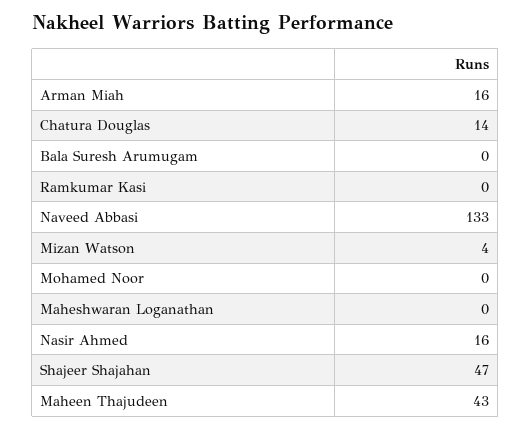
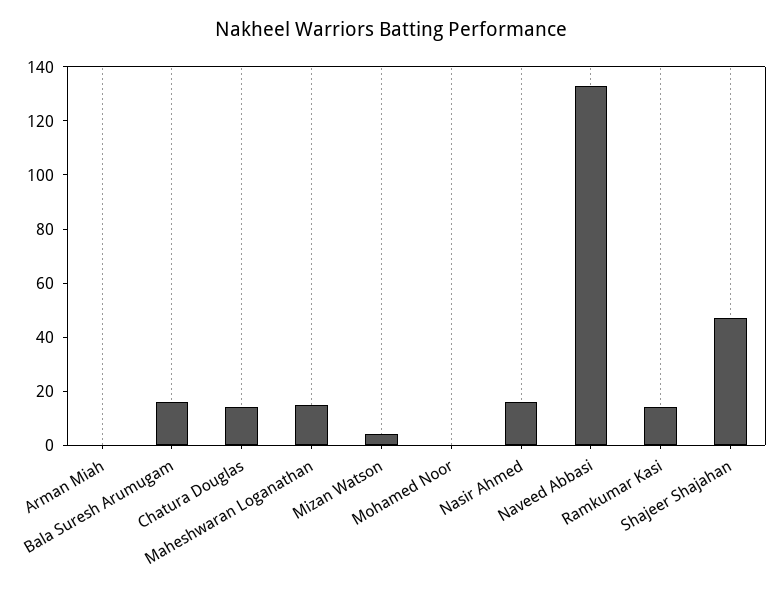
Arman Miah: 16 -> 0
Bala Suresh Arumugam: 0 -> 15
Ramkumar Kasi: 0 -> 15
Maheshwaran Loganathan: 0 -> 15
Maheen Thajudeen: 43 -> none

